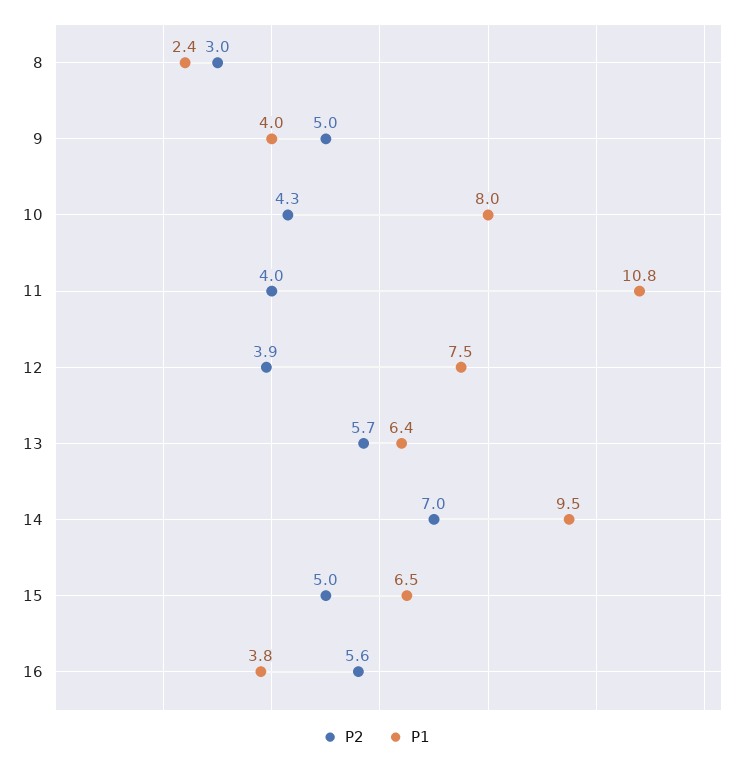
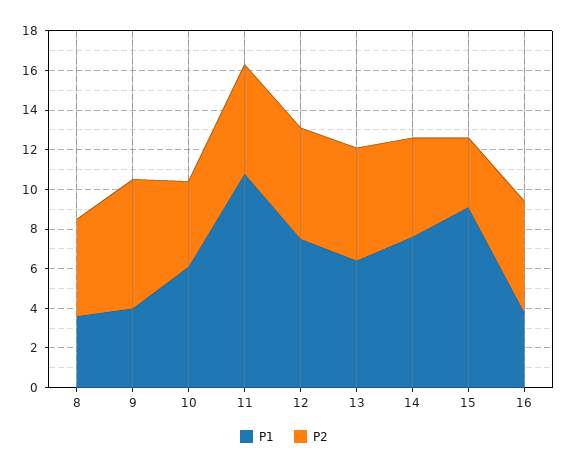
P2, 8: 3 -> 5
P1, 8: 2.4 -> 3.5
P2, 9: 5 -> 6.5
P1, 10: 8 -> 6
P2, 11: 4 -> 5.5
P2, 12: 3.9 -> 5.5
P2, 14: 7 -> 5
P1, 14: 9.5 -> 7.5
P2, 15: 5 -> 3.5
P1, 15: 6.5 -> 9

